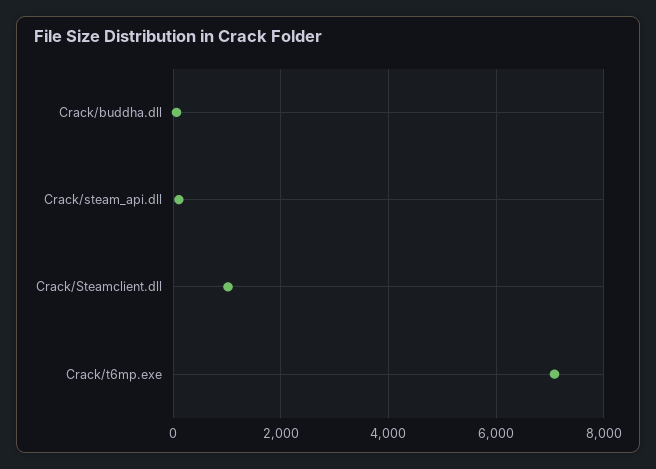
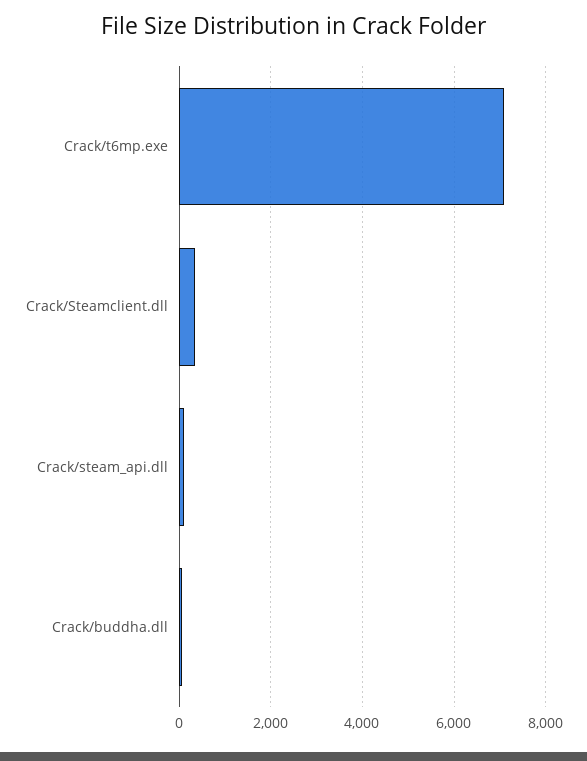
Crack/Steamclient.dll: 1000 -> 400

